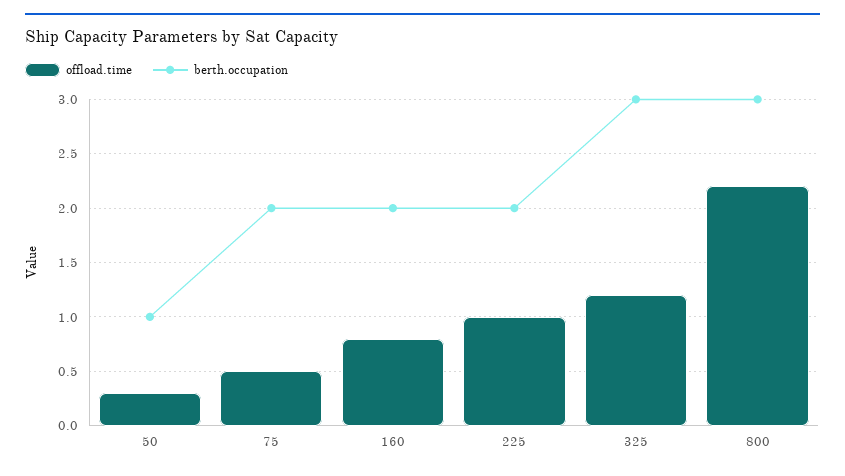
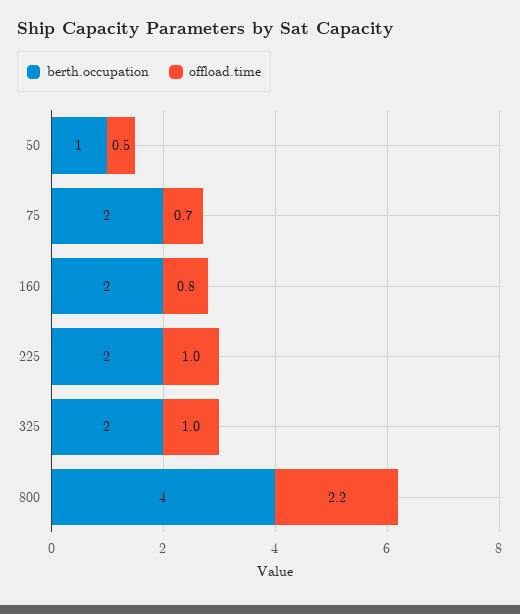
offload.time, 50: 0.3 -> 0.5
offload.time, 75: 0.5 -> 0.7
offload.time, 325: 1.2 -> 1
berth.occupation, 325: 3 -> 2
berth.occupation, 800: 3 -> 4

